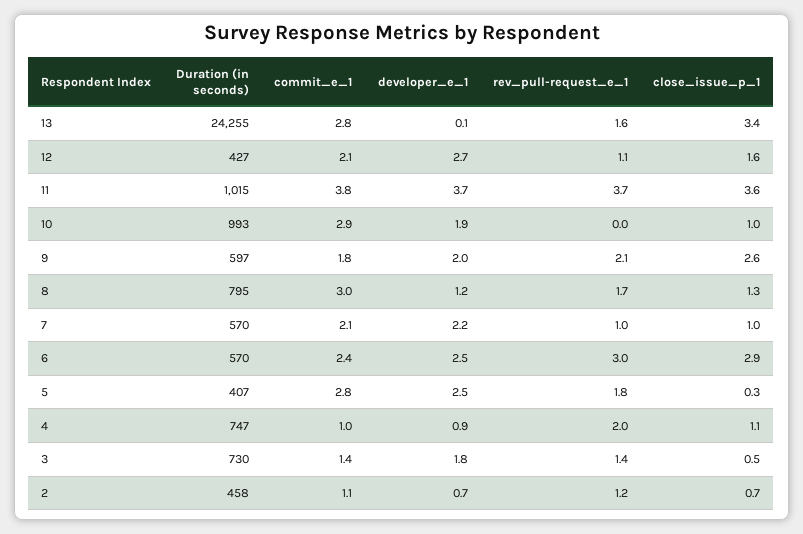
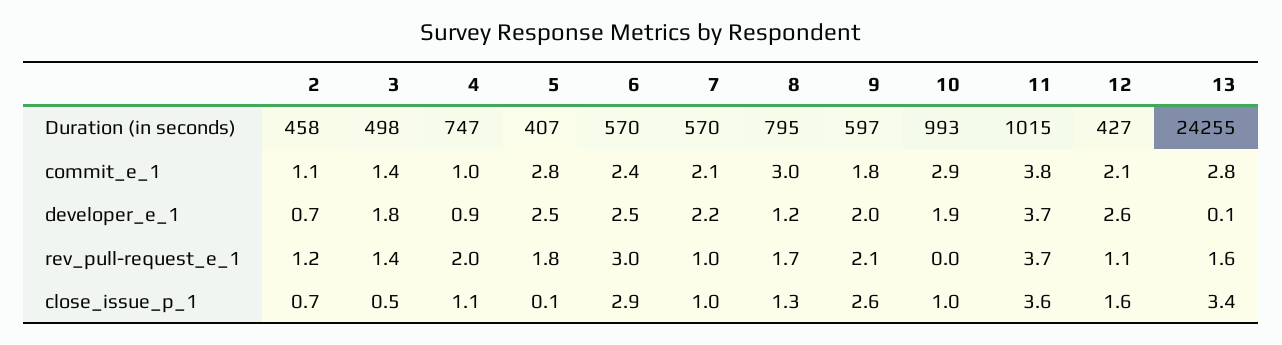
developer_e_1, 12: 2.7 -> 2.6
close_issue_p_1, 5: 0.3 -> 0.1
Duration (in seconds), 3: 730 -> 498

